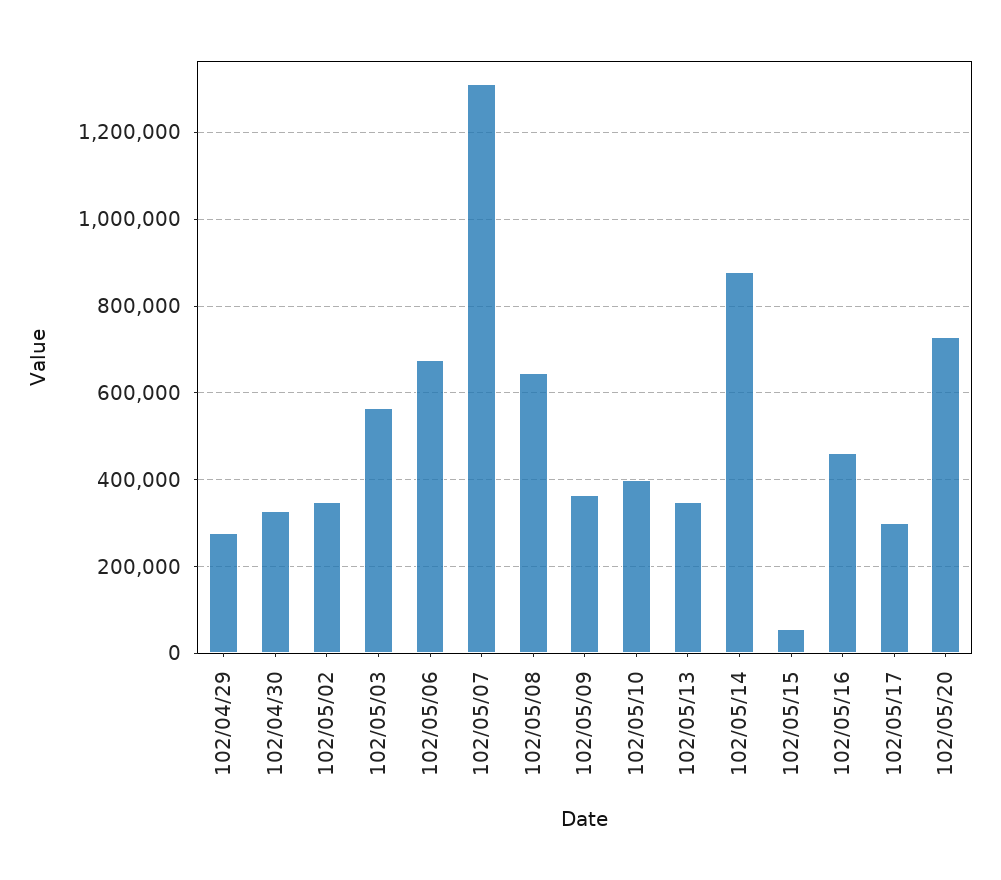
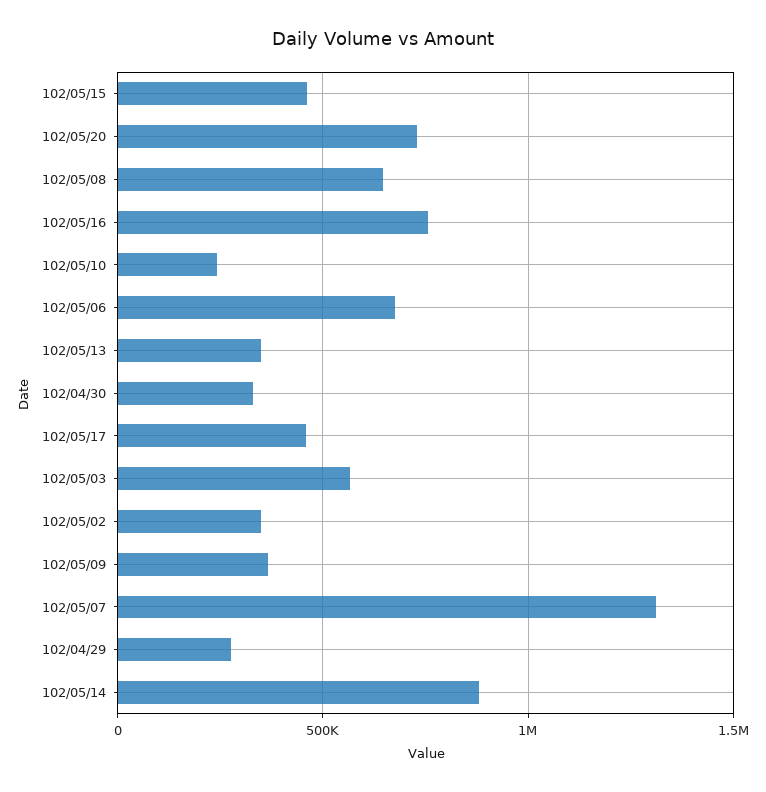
102/05/10: 400000 -> 250000
102/05/15: 60000 -> 450000
102/05/16: 460000 -> 750000
102/05/17: 300000 -> 450000

